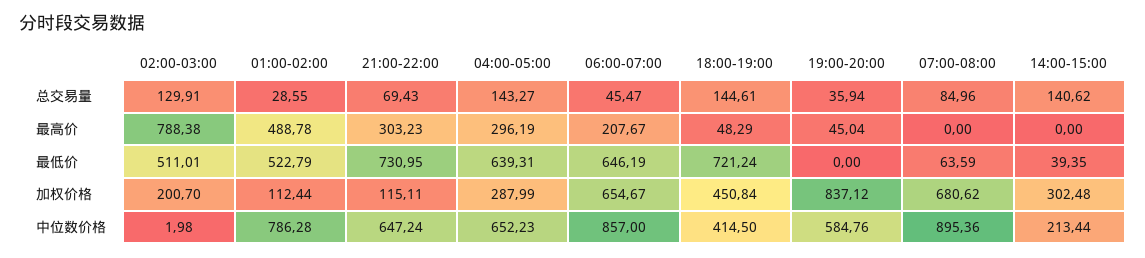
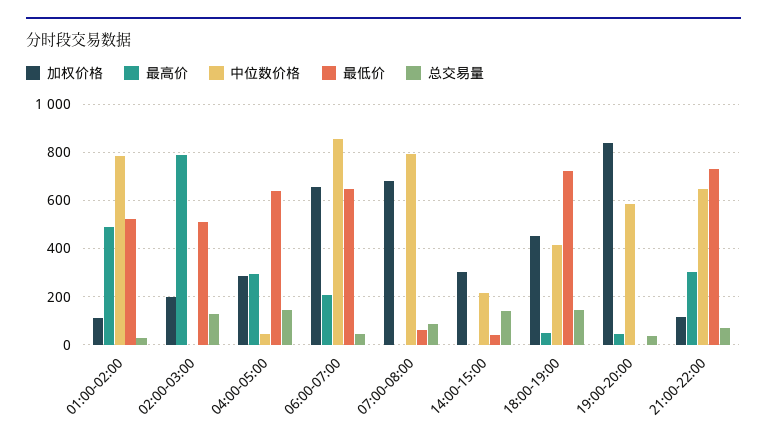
中位数价格, 04:00-05:00: 652.23 -> 50
中位数价格, 07:00-08:00: 895.36 -> 800

